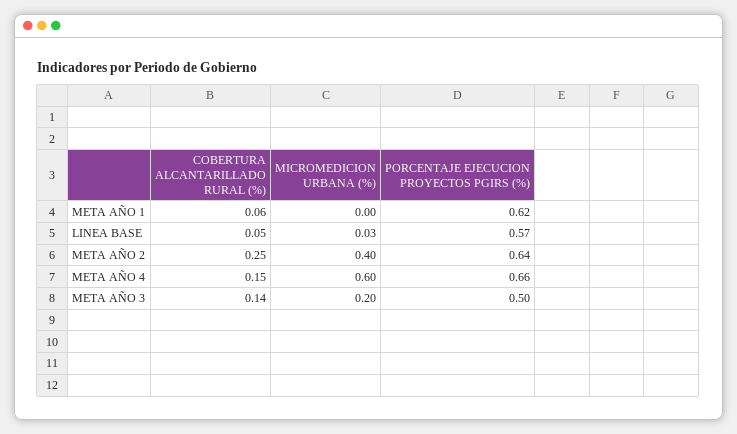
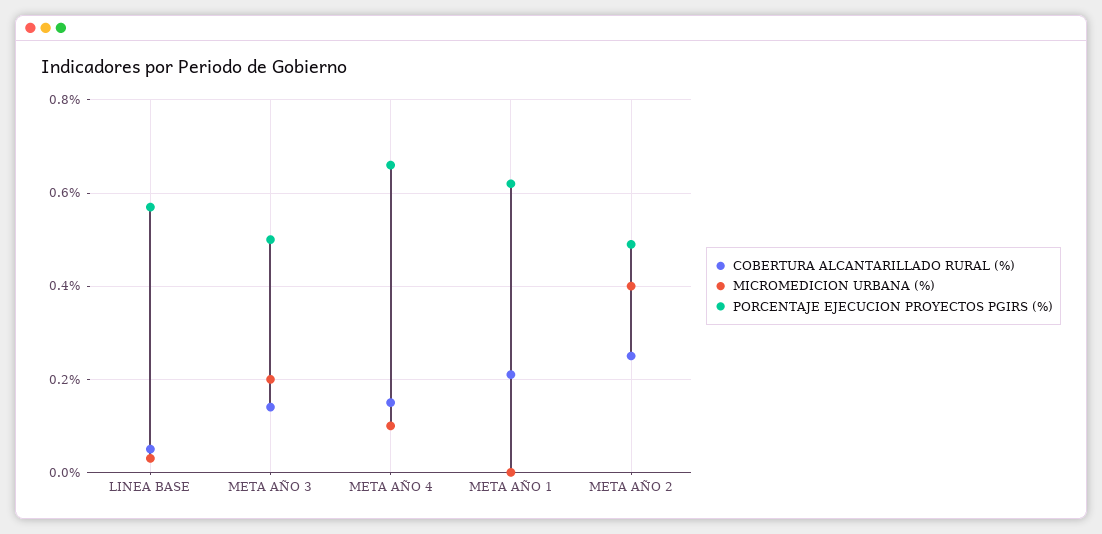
COBERTURA ALCANTARILLADO RURAL (%), META AÑO 1: 0.06 -> 0.2
PORCENTAJE EJECUCION PROYECTOS PGIRS (%), META AÑO 2: 0.64 -> 0.5
MICROMEDICION URBANA (%), META AÑO 4: 0.6 -> 0.1

